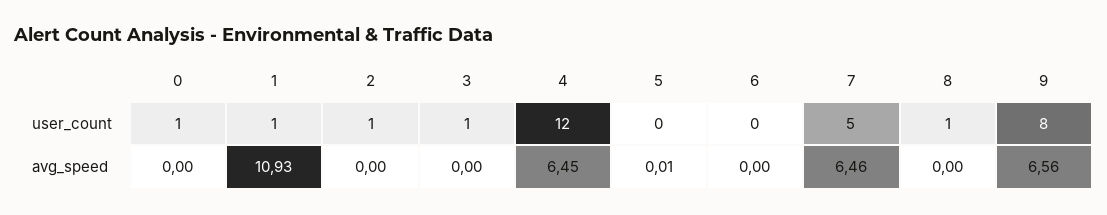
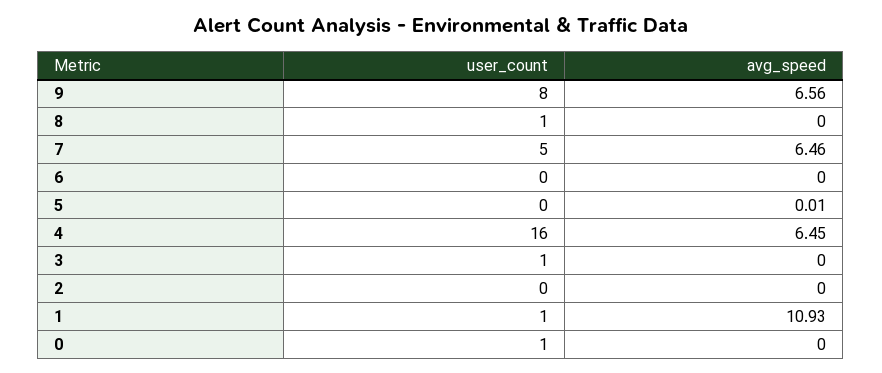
2, user_count: 1 -> 0
4, user_count: 12 -> 16

